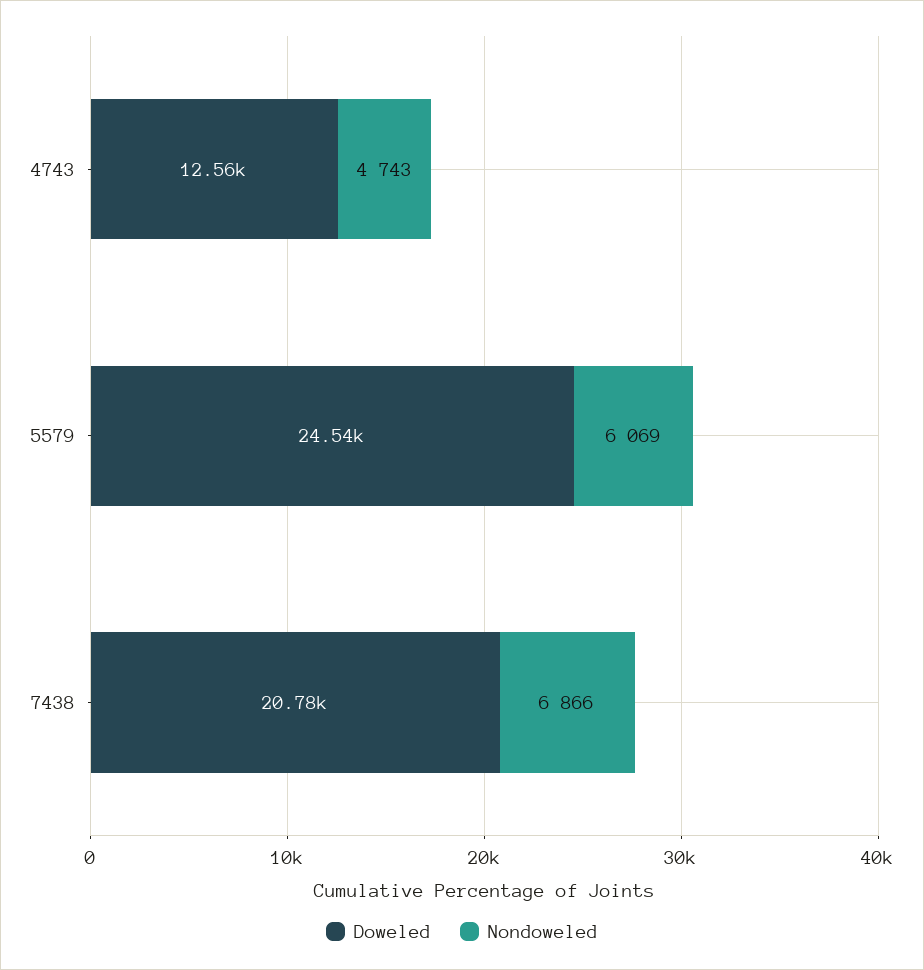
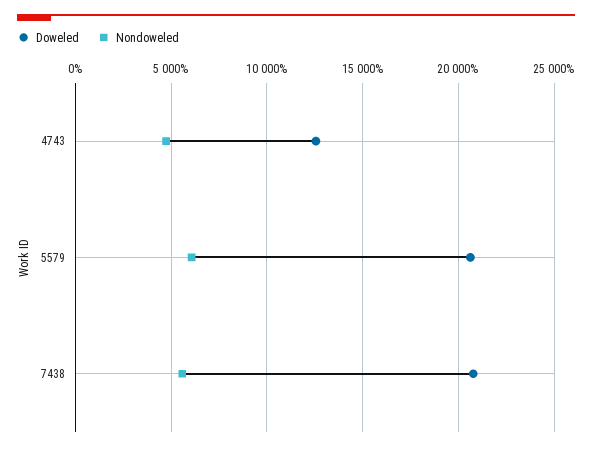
Doweled, 5579: 24540 -> 20500
Nondoweled, 7438: 6866 -> 5500

